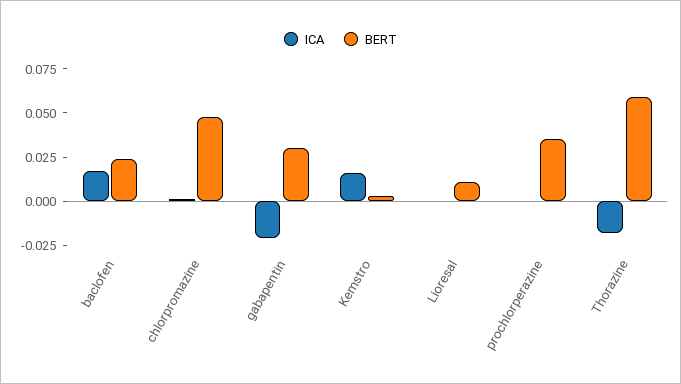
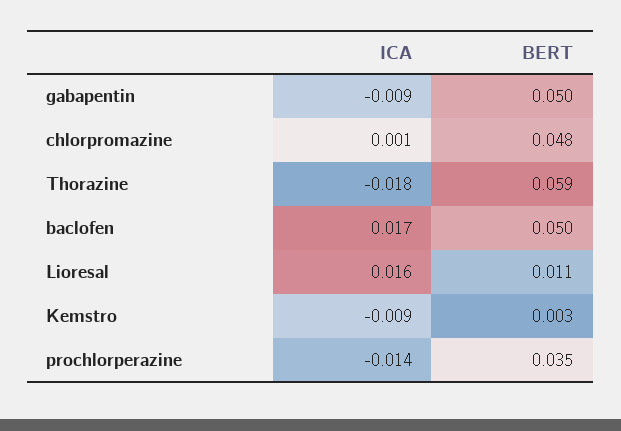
BERT, baclofen: 0.025 -> 0.05
ICA, gabapentin: -0.02 -> -0.009
BERT, gabapentin: 0.03 -> 0.05
ICA, Kemstro: 0.015 -> -0.009
ICA, Lioresal: 0 -> 0.016
ICA, prochlorperazine: 0 -> -0.014

